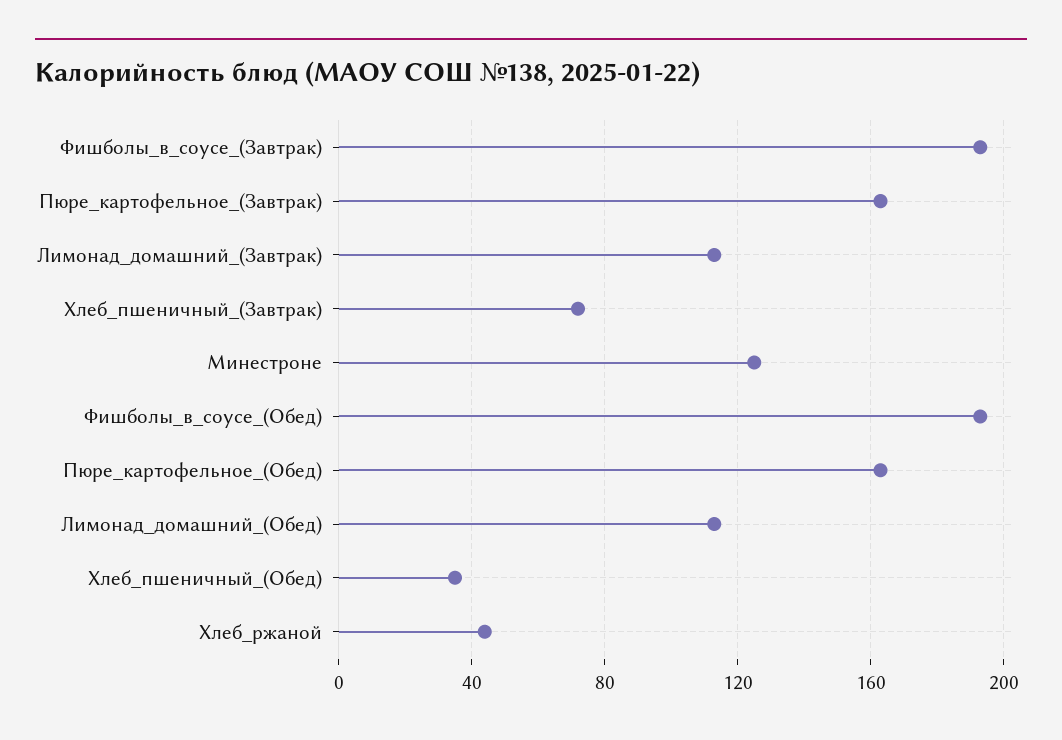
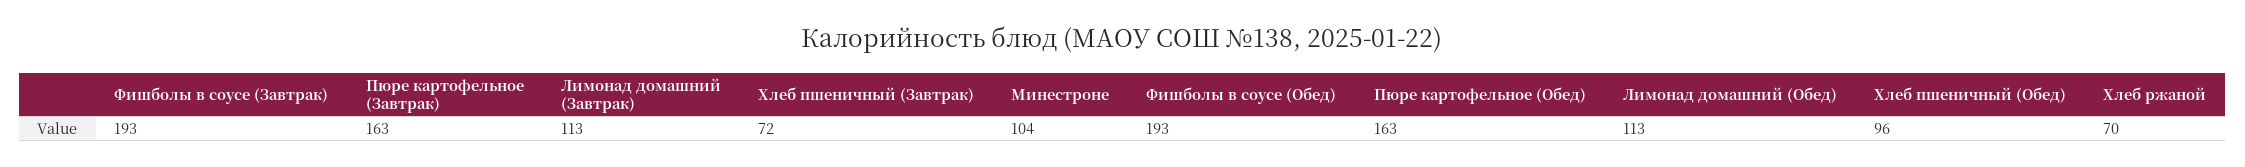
Минестроне: 125 -> 104
Хлеб_пшеничный_(Обед): 35 -> 96
Хлеб_ржаной: 45 -> 70

